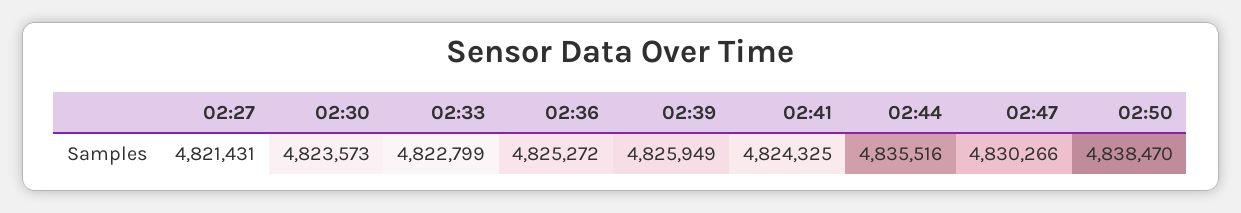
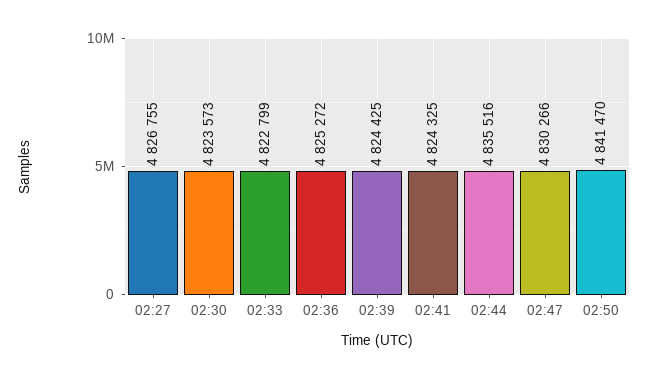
02:27: 4821431 -> 4826755
02:39: 4825949 -> 4824425
02:50: 4838470 -> 4841470

